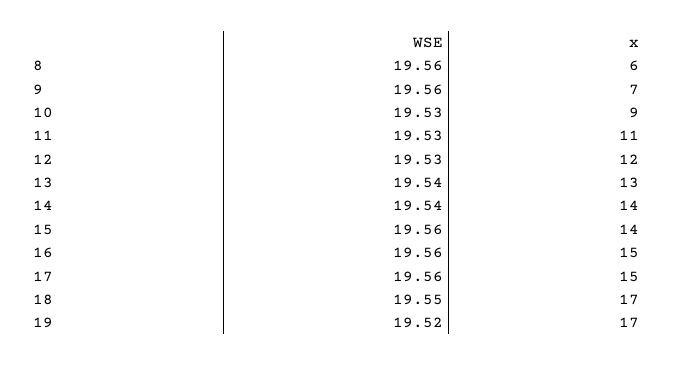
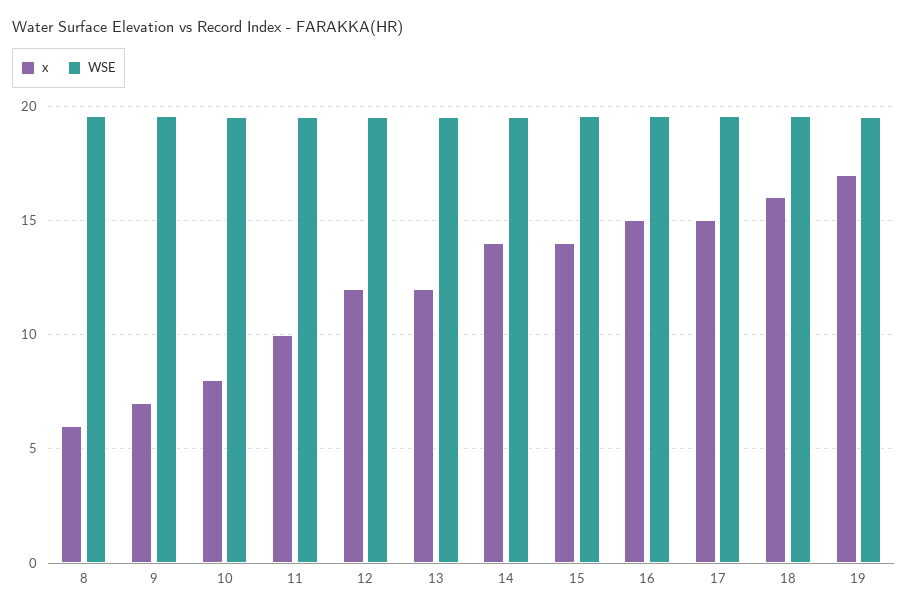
x, 10: 9 -> 8
x, 11: 11 -> 10
x, 13: 13 -> 12
x, 18: 17 -> 16

